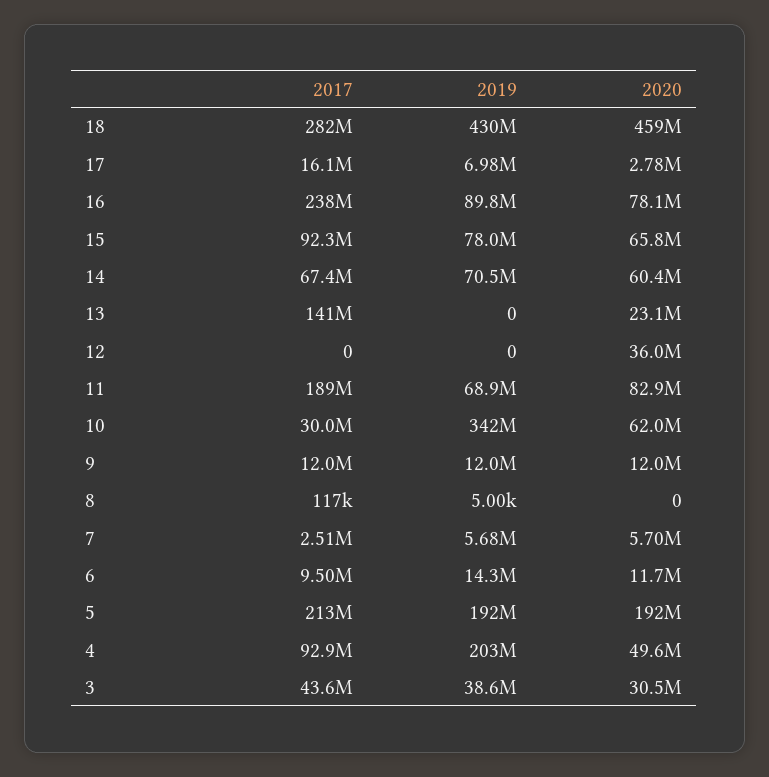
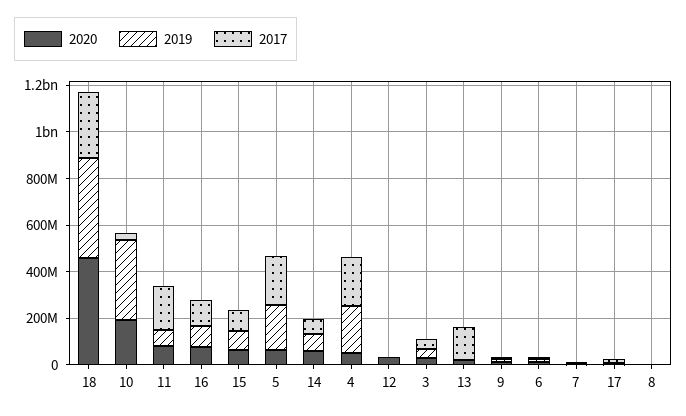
2017, 16: 238000000 -> 100000000
2020, 10: 62000000 -> 200000000
2020, 5: 192000000 -> 50000000
2017, 4: 92900000 -> 200000000

